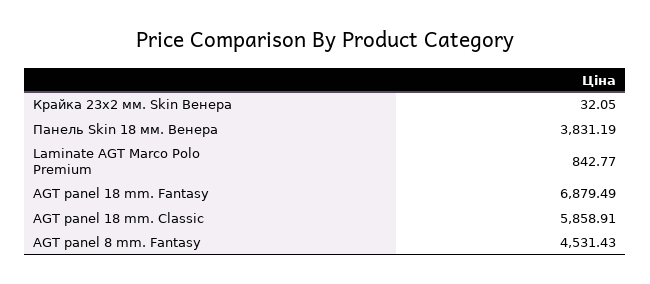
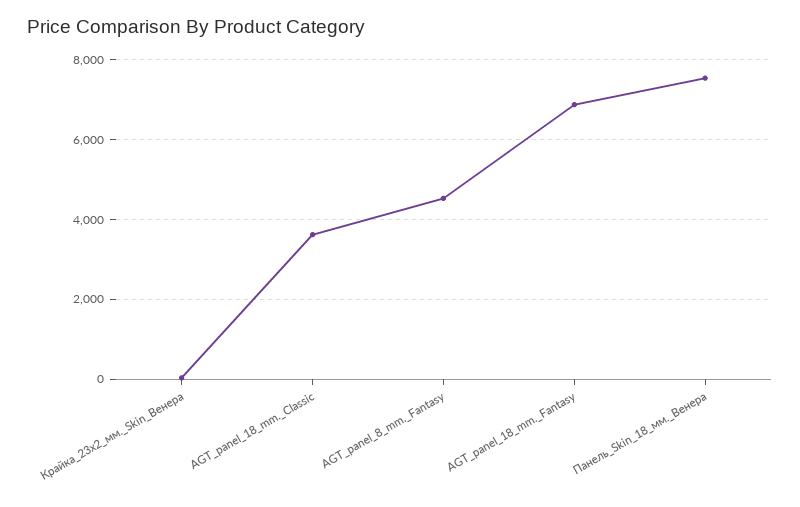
Панель Skin 18 мм. Венера: 3831.19 -> 7600
Laminate AGT Marco Polo Premium: 842.77 -> none
AGT panel 18 mm. Classic: 5858.91 -> 3600

